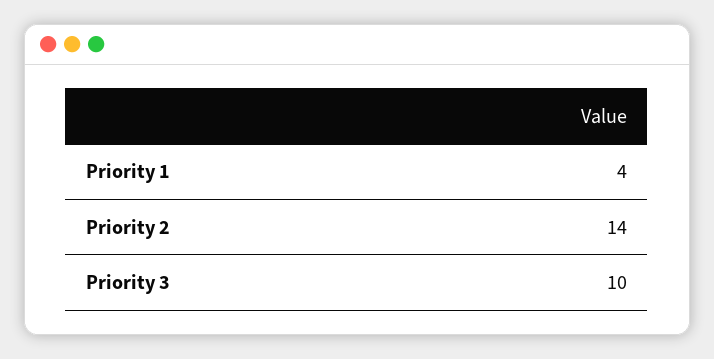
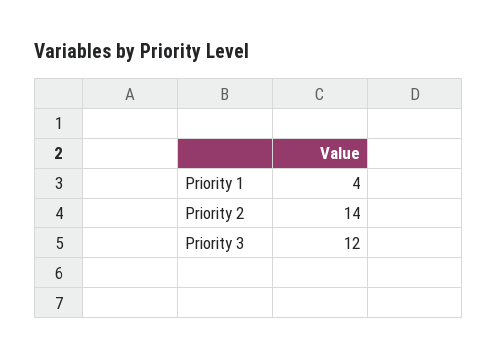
Priority 3: 10 -> 12

